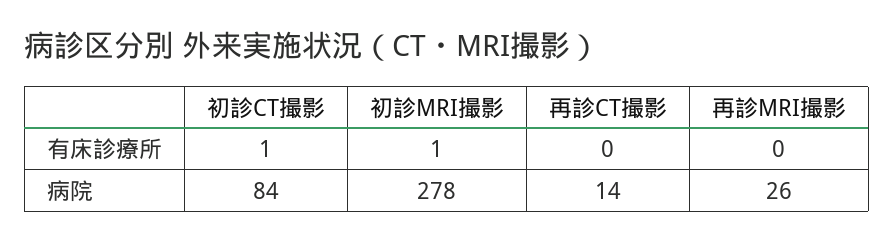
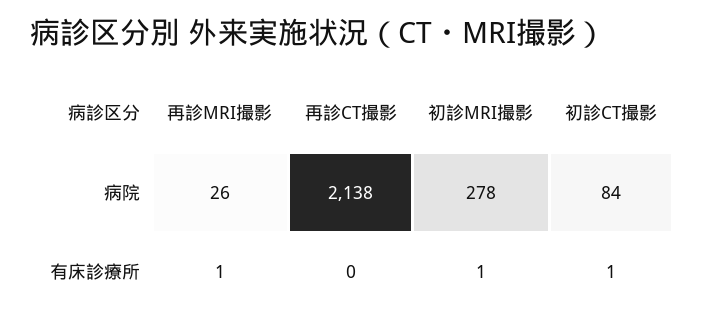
再診MRI撮影, 有床診療所: 0 -> 1
再診CT撮影, 病院: 14 -> 2138

